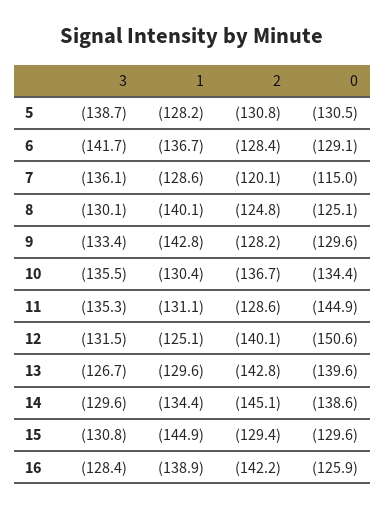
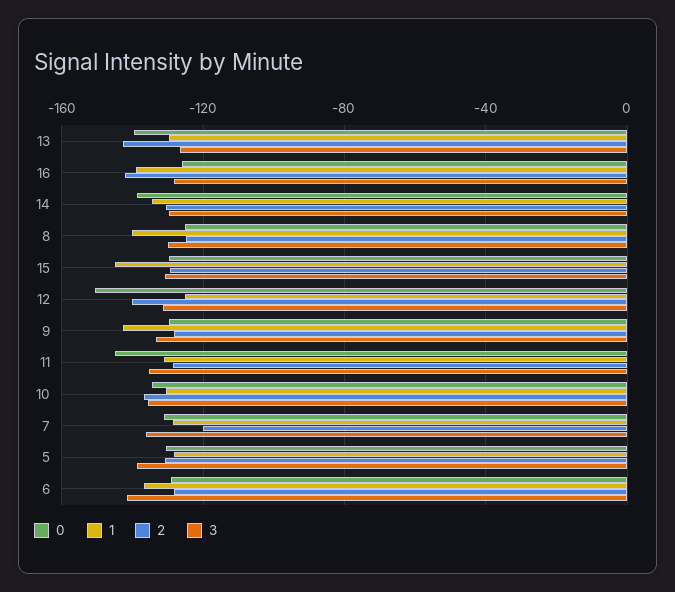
0, 7: -115 -> -130
2, 14: -145.1 -> -130

